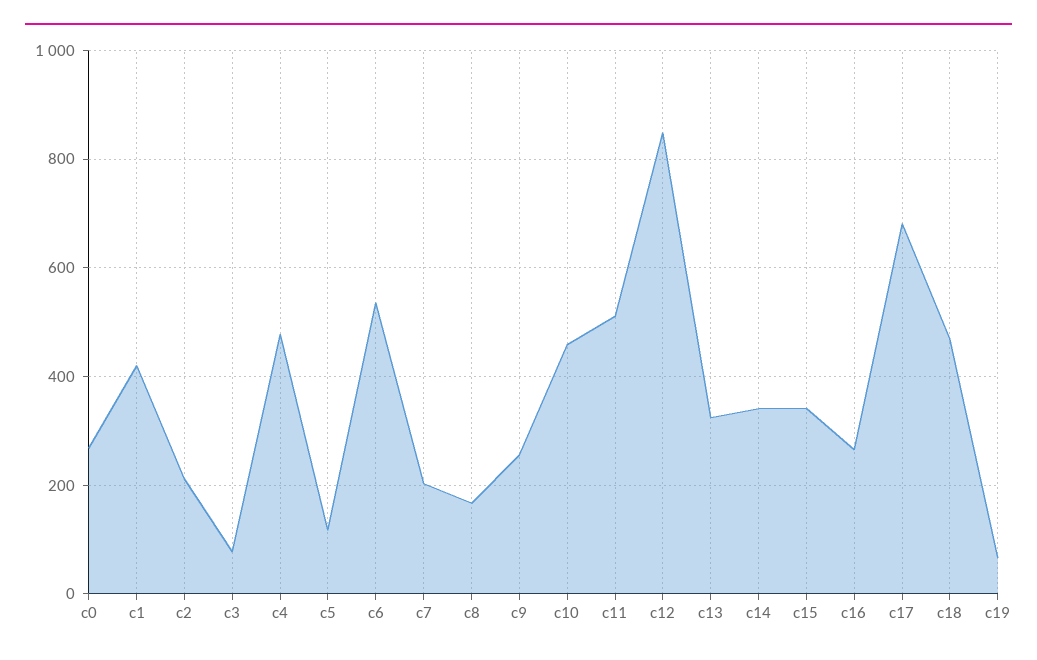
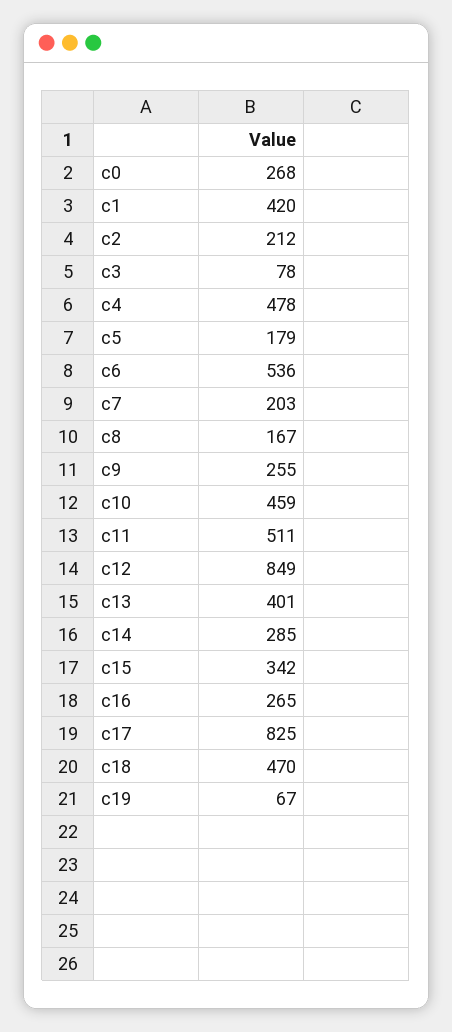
c5: 120 -> 179
c13: 320 -> 401
c14: 340 -> 285
c17: 680 -> 825

